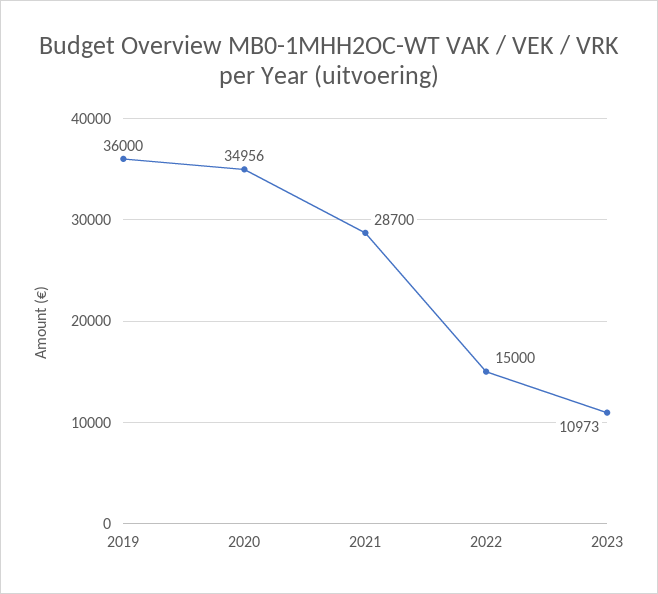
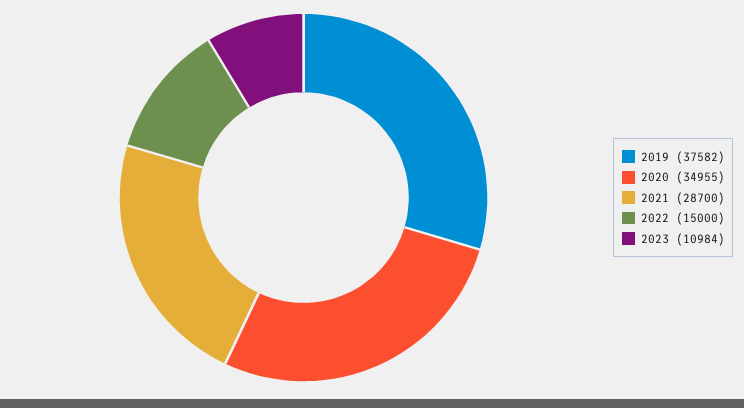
2019: 36000 -> 37582
2020: 34956 -> 34955
2023: 10973 -> 10984

